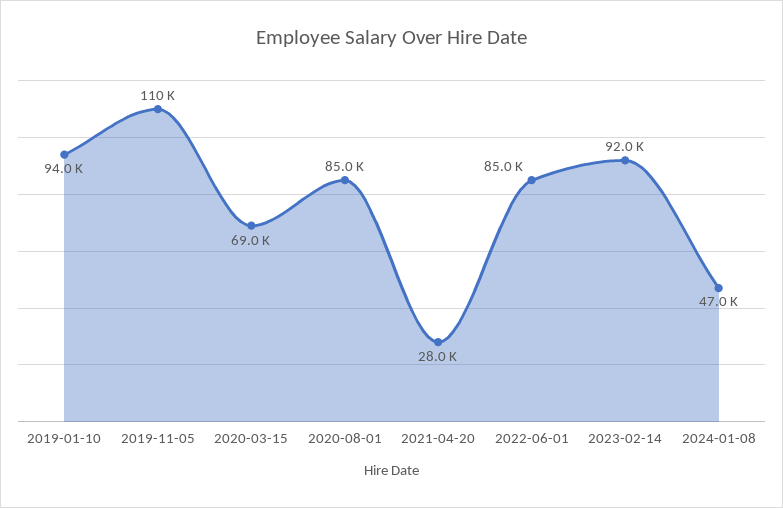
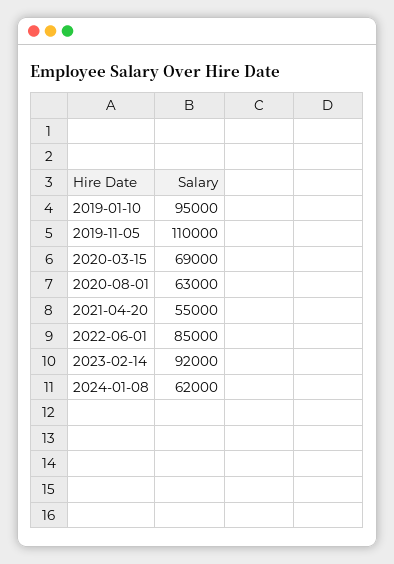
2019-01-10: 94000 -> 95000
2020-08-01: 85000 -> 63000
2021-04-20: 28000 -> 55000
2024-01-08: 47000 -> 62000

